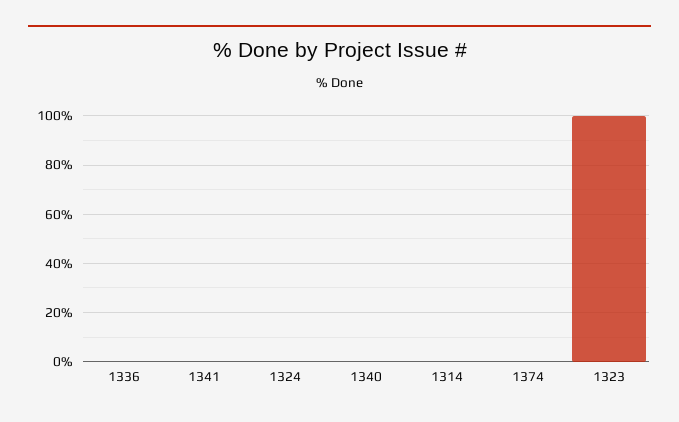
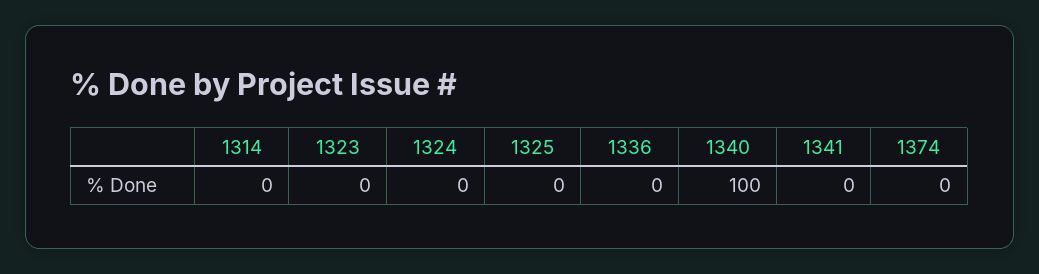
1340: 0 -> 100
1323: 100 -> 0
1325: none -> 0

